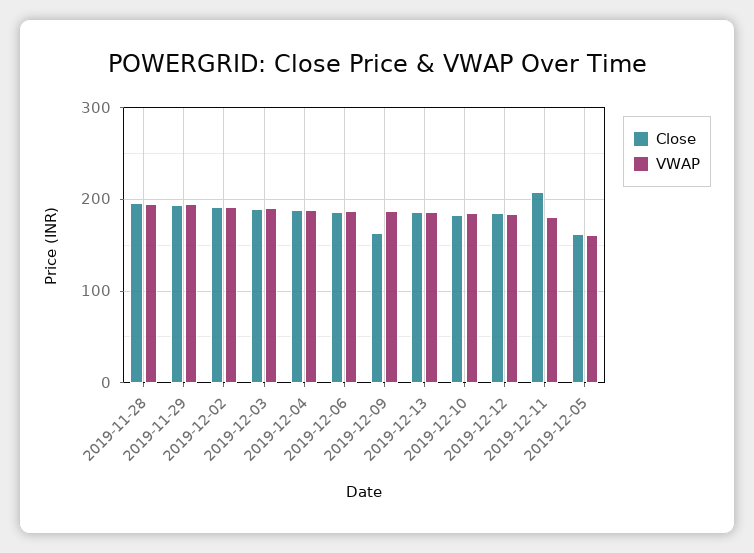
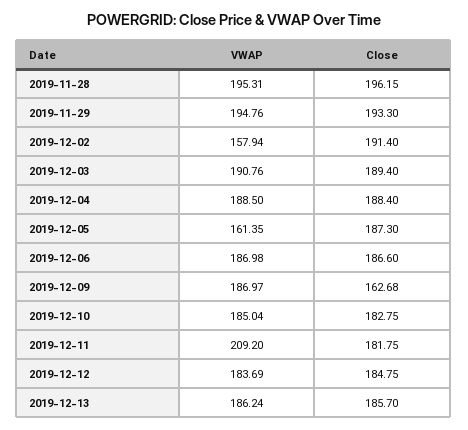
VWAP, 2019-12-02: 190 -> 157.94
Close, 2019-12-11: 210 -> 181.75
VWAP, 2019-12-11: 180 -> 209.2
Close, 2019-12-05: 160 -> 187.3

